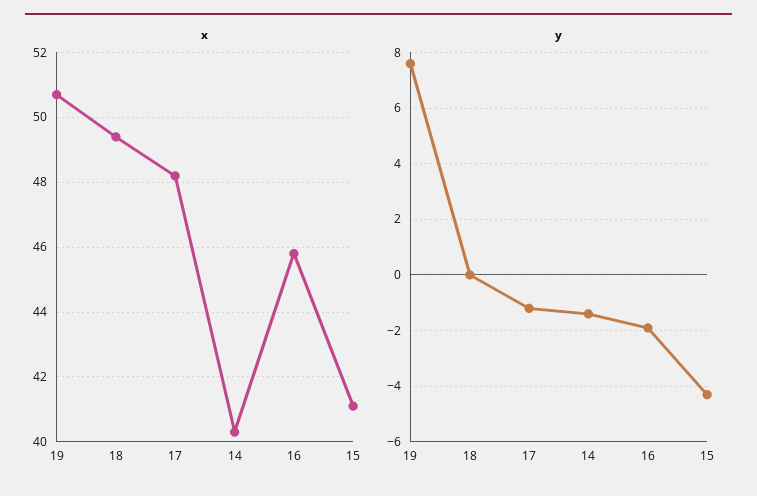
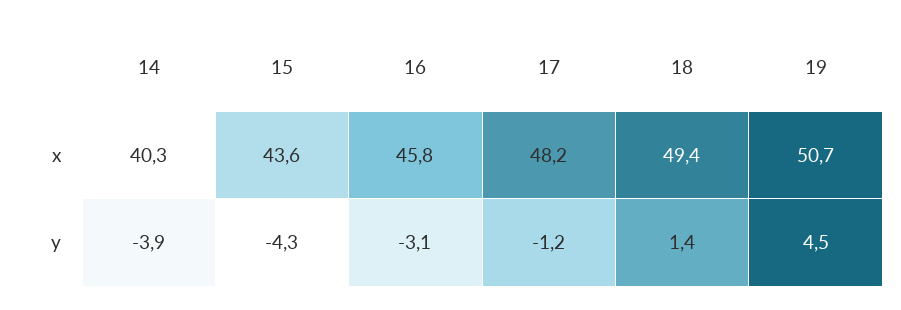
x, 15: 41 -> 43.6
y, 19: 7.5 -> 4.5
y, 18: 0 -> 1.4
y, 14: -1.5 -> -3.9
y, 16: -2 -> -3.1

